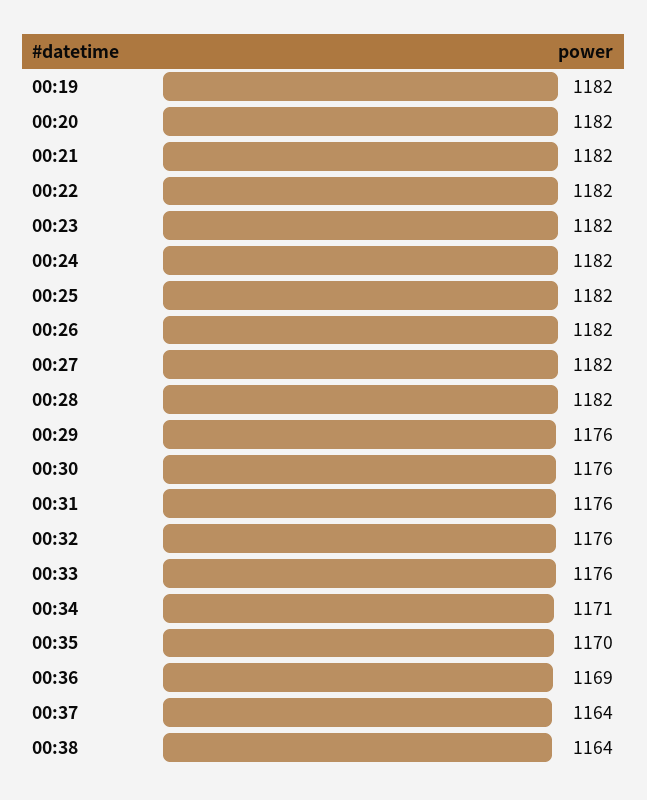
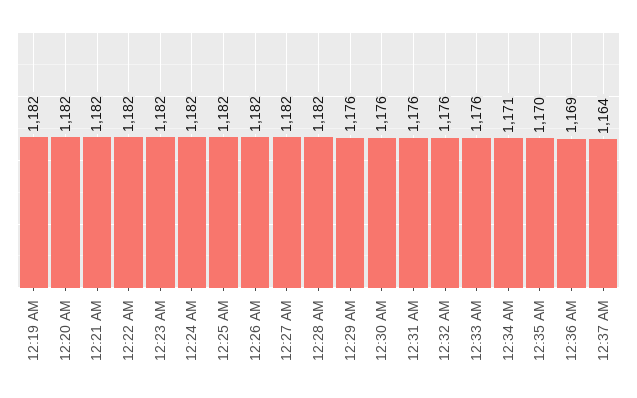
00:38: 1164 -> none

